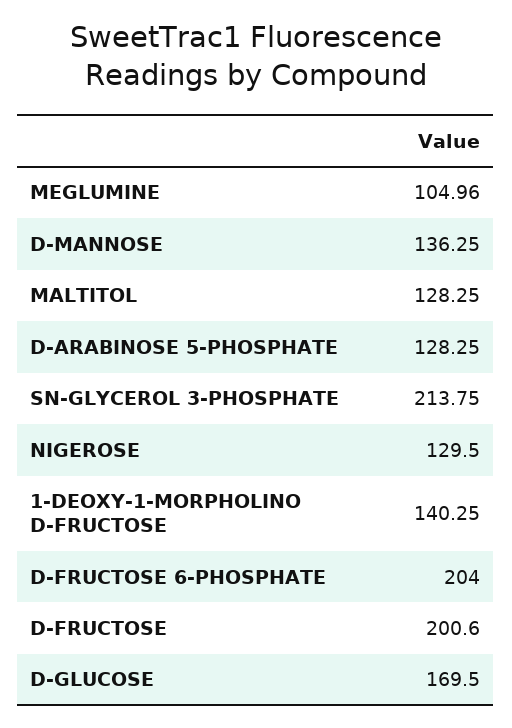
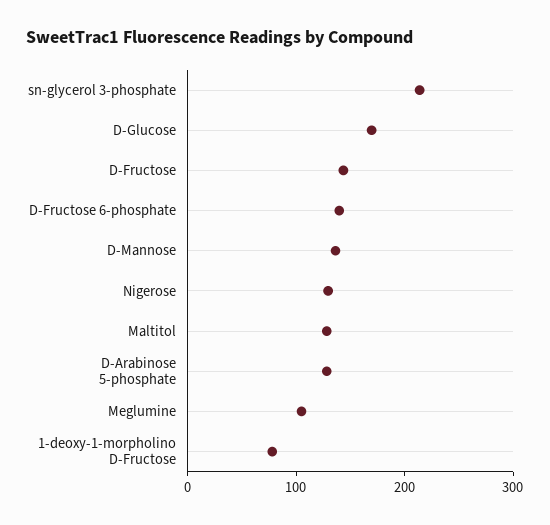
1-DEOXY-1-MORPHOLINO D-FRUCTOSE: 140.25 -> 80
D-FRUCTOSE 6-PHOSPHATE: 204 -> 140
D-FRUCTOSE: 200.6 -> 140

